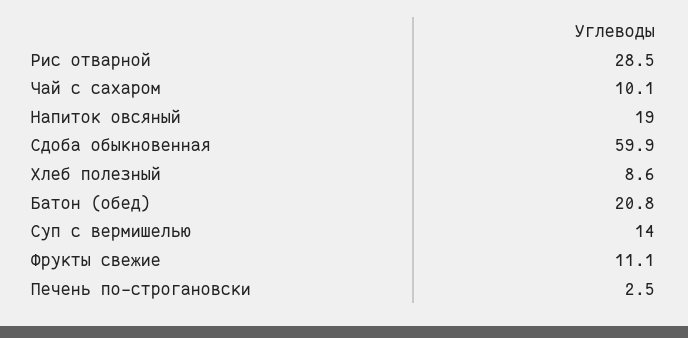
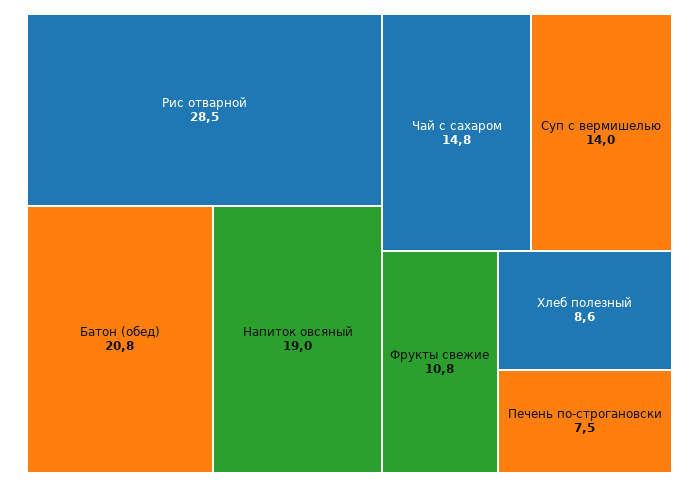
Чай с сахаром: 10.1 -> 14.8
Сдоба обыкновенная: 59.9 -> none
Фрукты свежие: 11.1 -> 10.8
Печень по-строгановски: 2.5 -> 7.5

